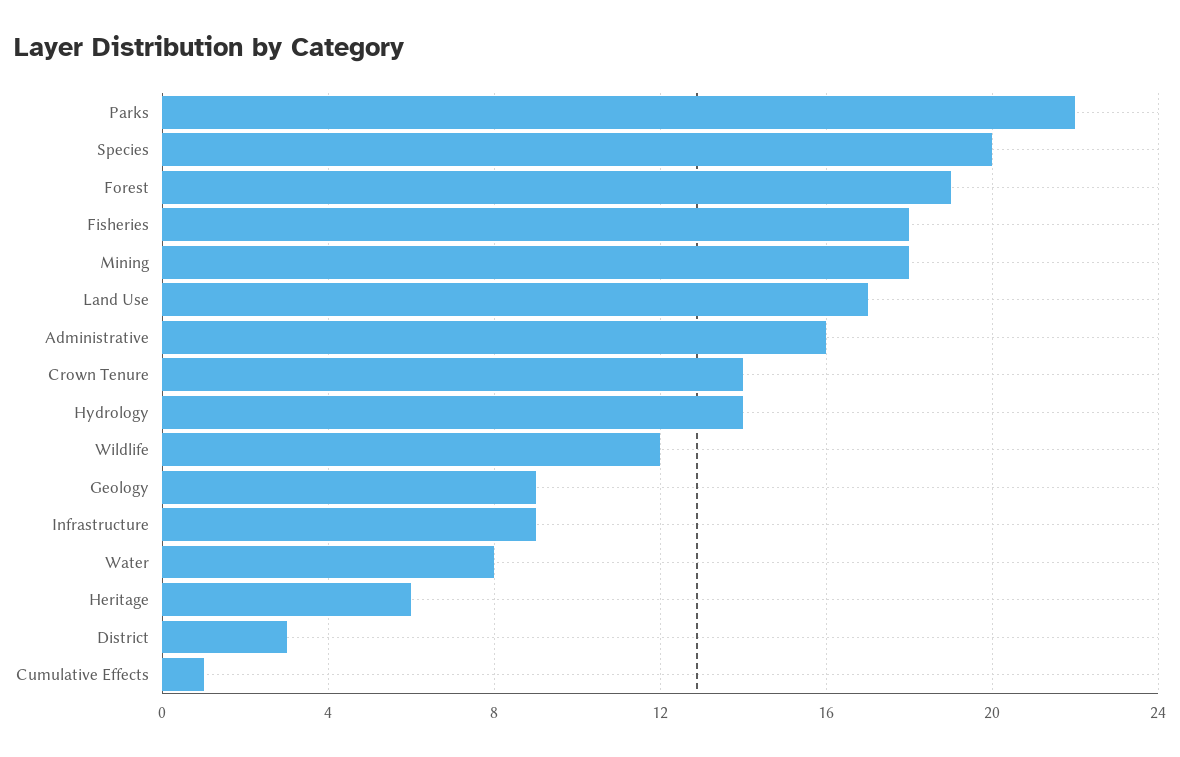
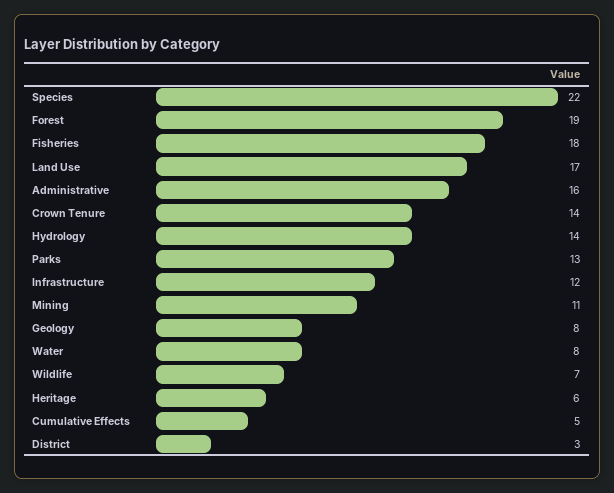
Parks: 22 -> 13
Species: 20 -> 22
Mining: 18 -> 11
Wildlife: 12 -> 7
Geology: 9 -> 8
Infrastructure: 9 -> 12
Cumulative Effects: 1 -> 5

